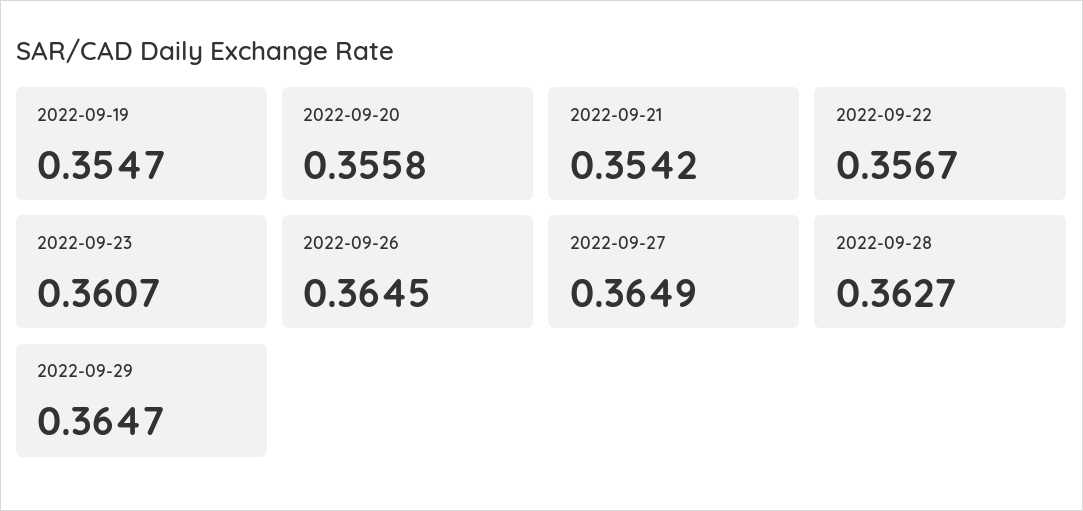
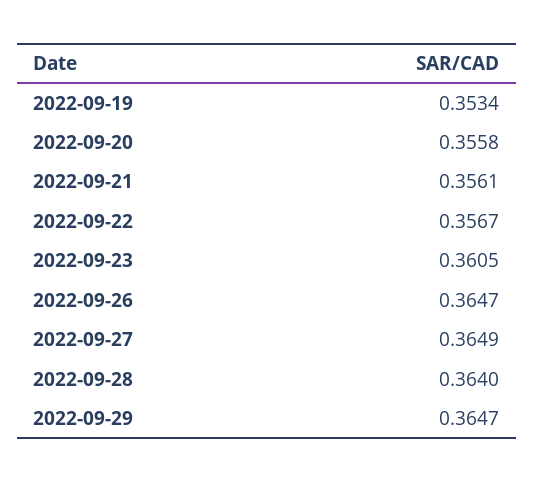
2022-09-19: 0.3547 -> 0.3534
2022-09-21: 0.3542 -> 0.3561
2022-09-23: 0.3607 -> 0.3605
2022-09-26: 0.3645 -> 0.3647
2022-09-28: 0.3627 -> 0.364

